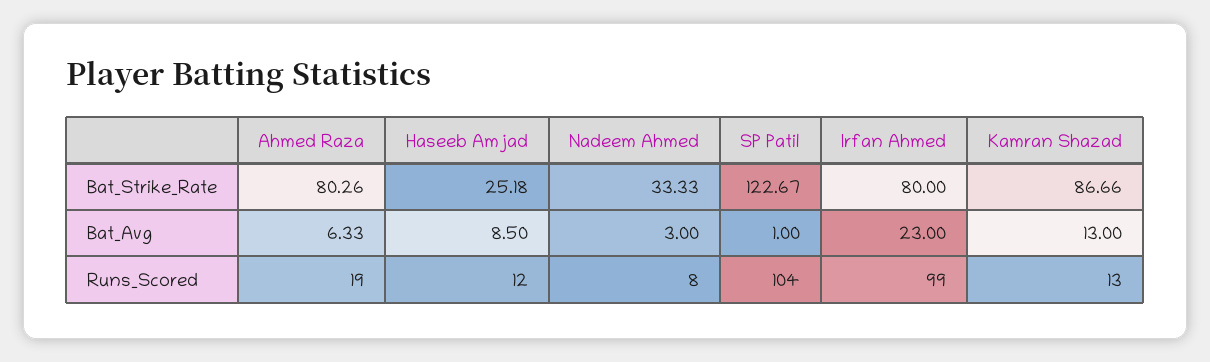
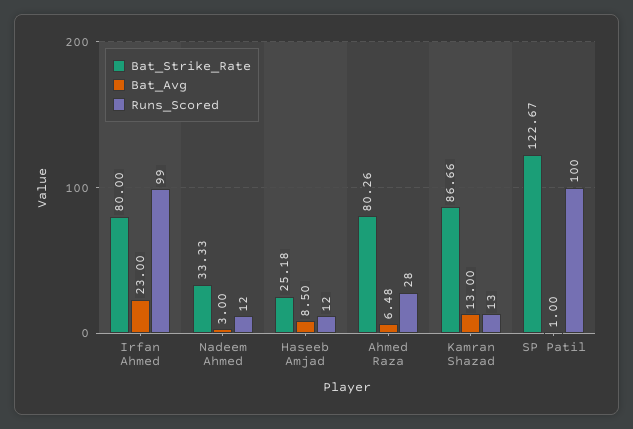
Bat_Avg, Ahmed Raza: 6.33 -> 6.48
Runs_Scored, Ahmed Raza: 19 -> 28
Runs_Scored, Nadeem Ahmed: 8 -> 12
Runs_Scored, SP Patil: 104 -> 100

